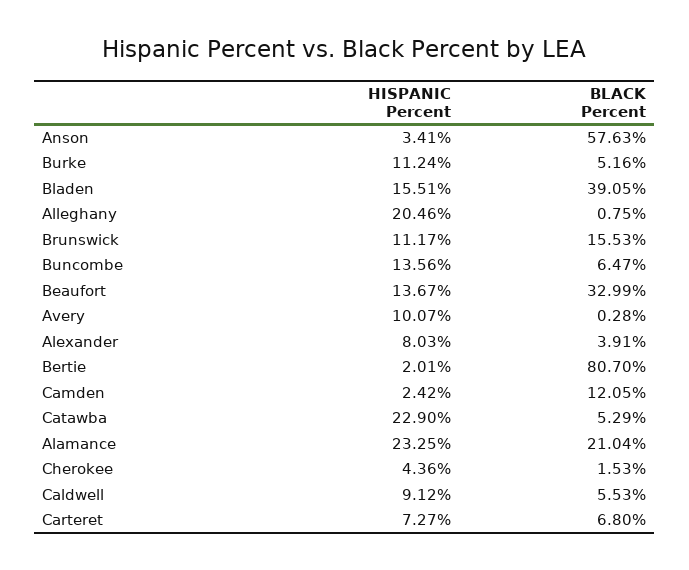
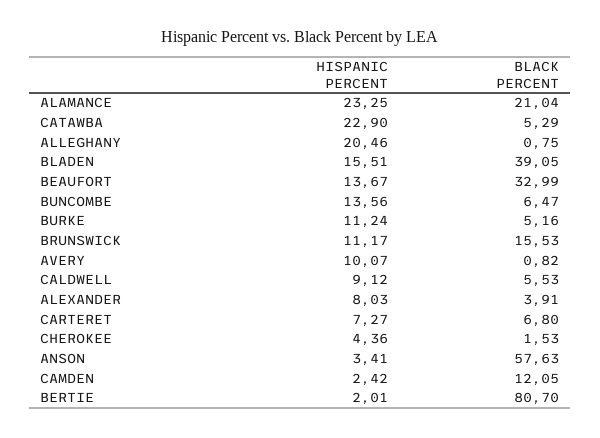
BLACK Percent, Avery: 0.28 -> 0.82

